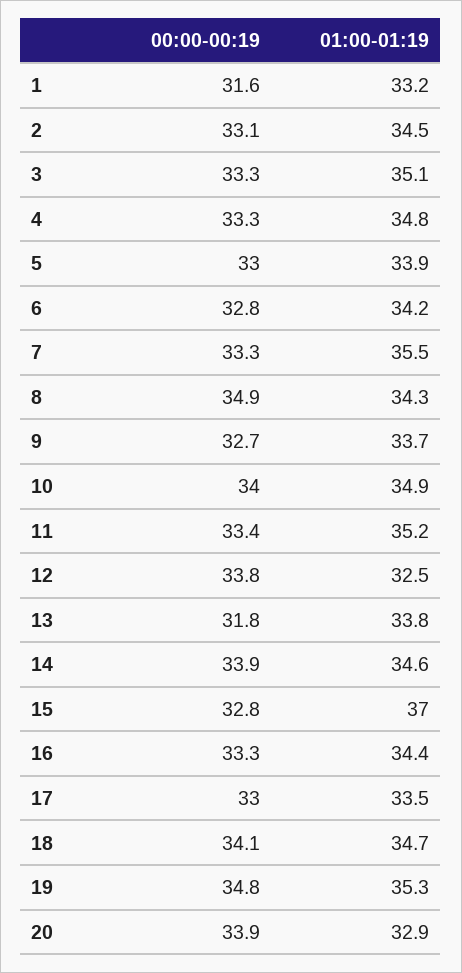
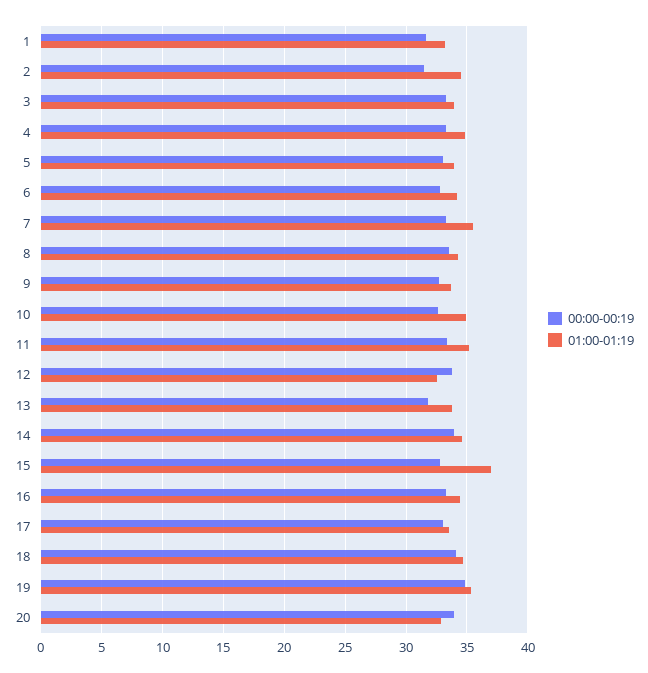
00:00-00:19, 2: 33.1 -> 31.5
01:00-01:19, 3: 35.1 -> 34
00:00-00:19, 8: 34.9 -> 33.5
00:00-00:19, 10: 34 -> 32.5

